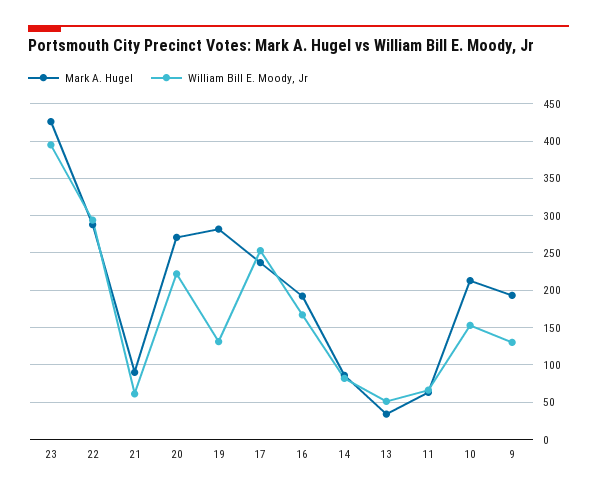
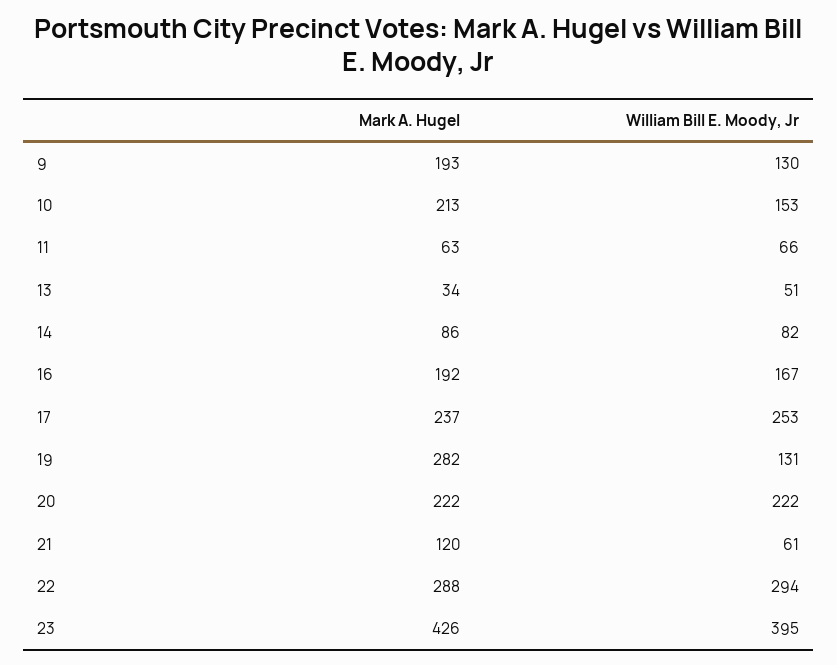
Mark A. Hugel, 21: 90 -> 120
Mark A. Hugel, 20: 270 -> 222

